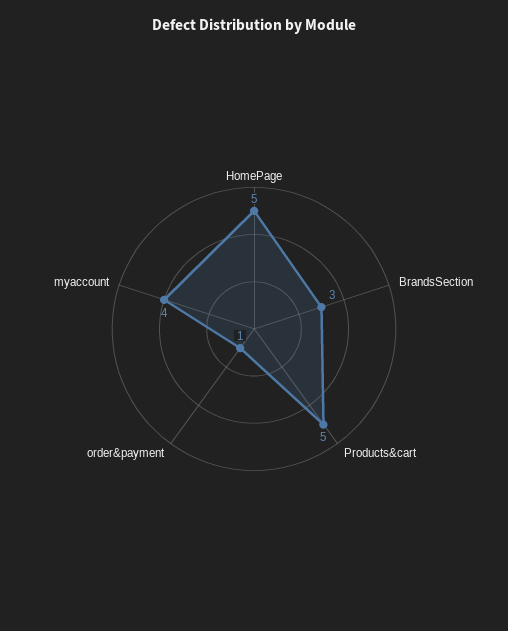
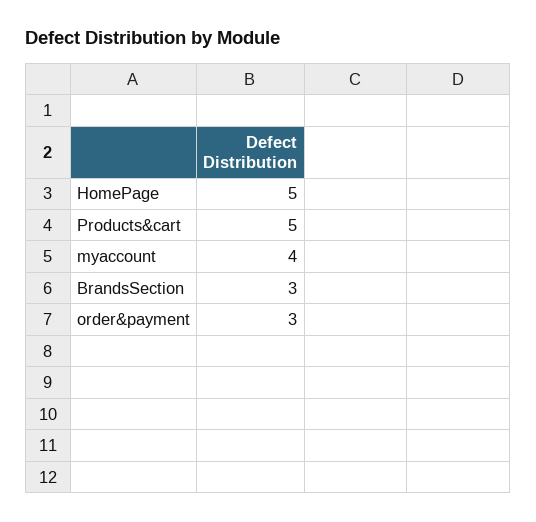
order&payment: 1 -> 3

